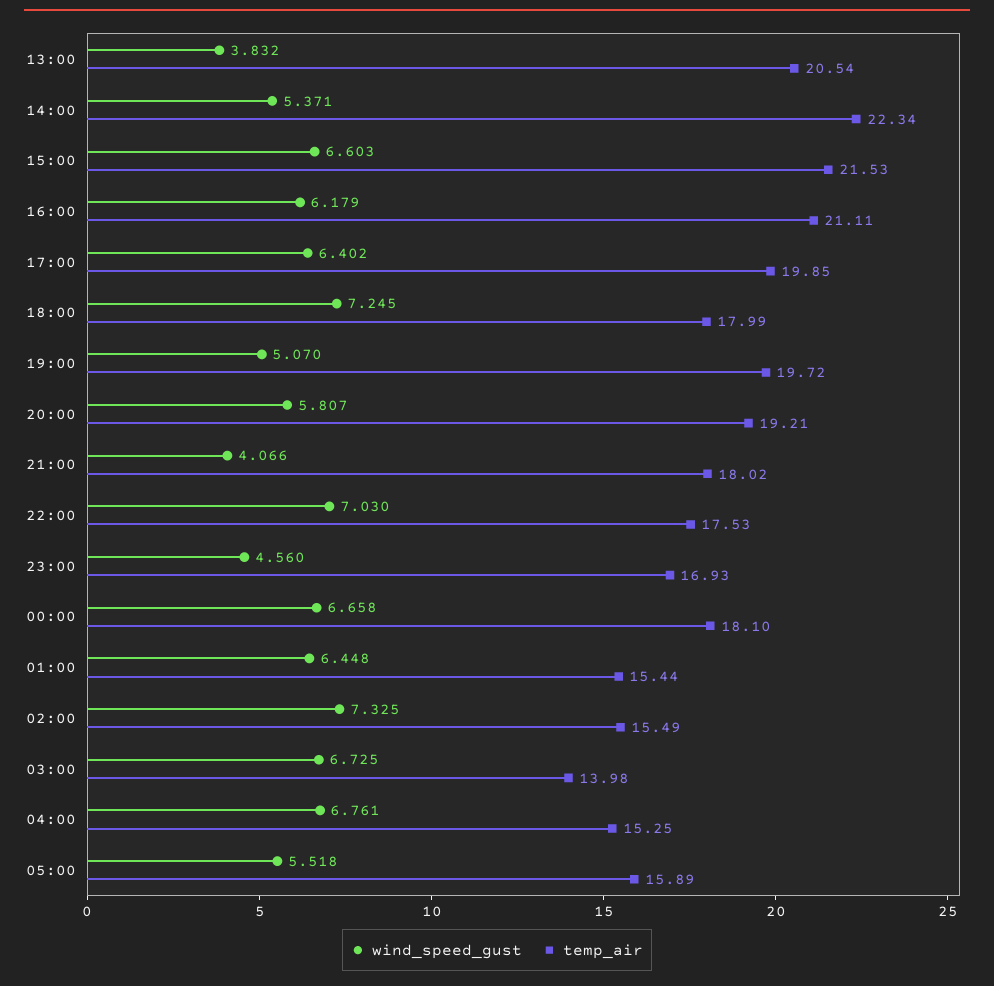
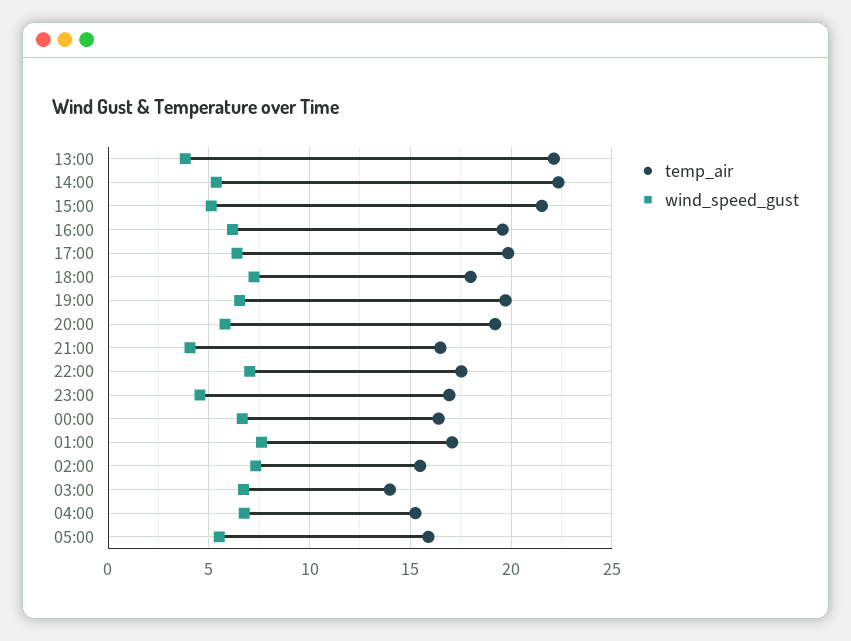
temp_air, 13:00: 20.54 -> 22
wind_speed_gust, 15:00: 6.603 -> 5
temp_air, 16:00: 21.11 -> 19.5
wind_speed_gust, 19:00: 5.07 -> 6.5
temp_air, 21:00: 18.02 -> 16.5
temp_air, 00:00: 18.1 -> 16.5
wind_speed_gust, 01:00: 6.448 -> 7.5
temp_air, 01:00: 15.44 -> 17

